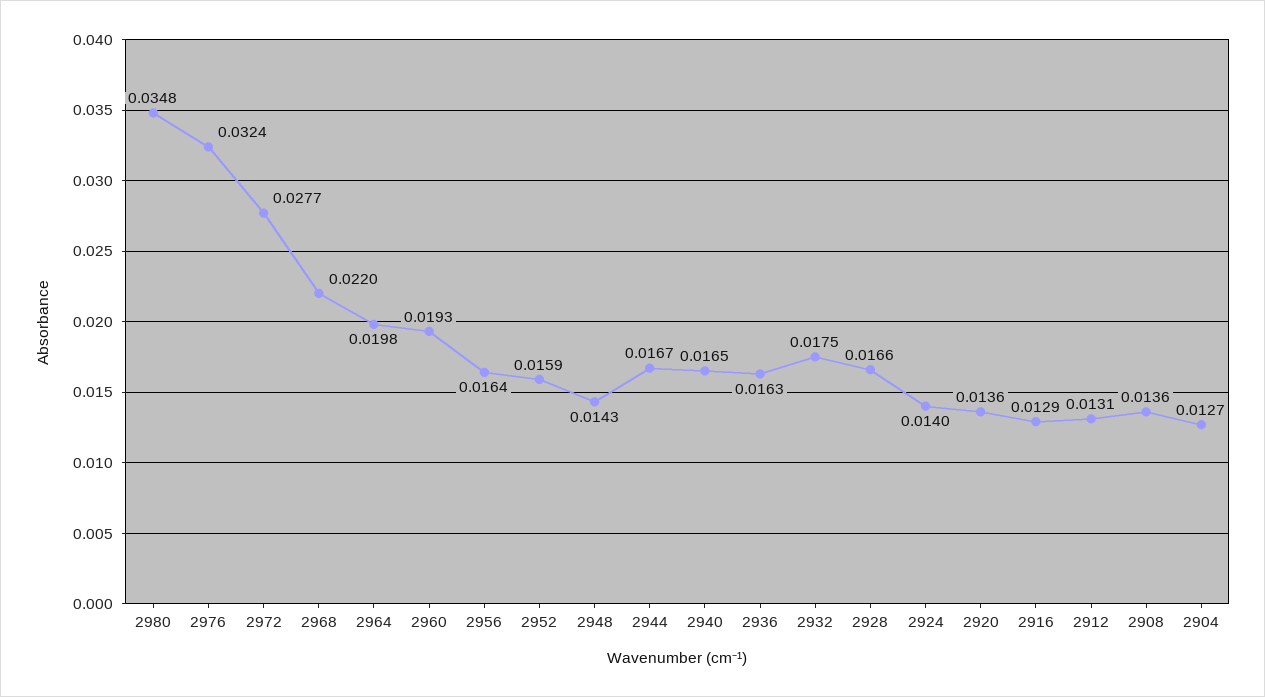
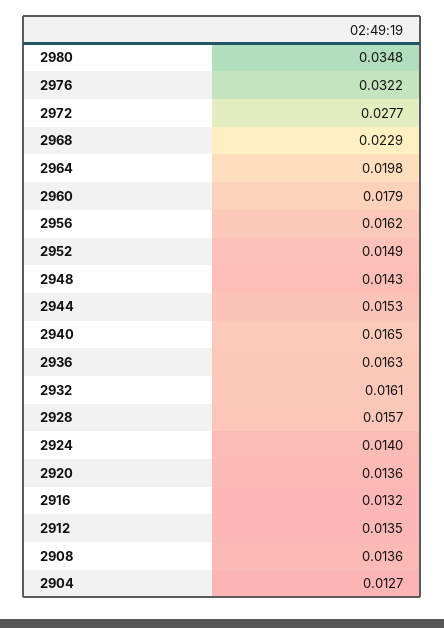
2976: 0.0324 -> 0.0322
2968: 0.022 -> 0.0229
2960: 0.0193 -> 0.0179
2956: 0.0164 -> 0.0162
2952: 0.0159 -> 0.0149
2944: 0.0167 -> 0.0153
2932: 0.0175 -> 0.0161
2928: 0.0166 -> 0.0157
2916: 0.0129 -> 0.0132
2912: 0.0131 -> 0.0135

